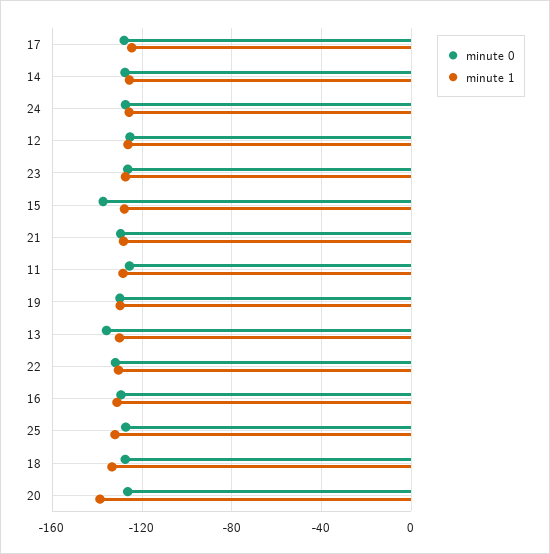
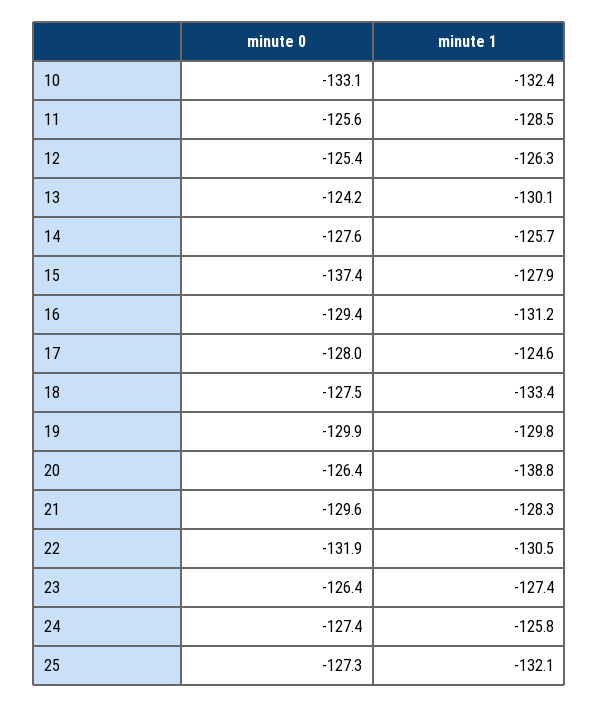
minute 0, 13: -135 -> -124.2
minute 0, 10: none -> -133.1
minute 1, 10: none -> -132.4

